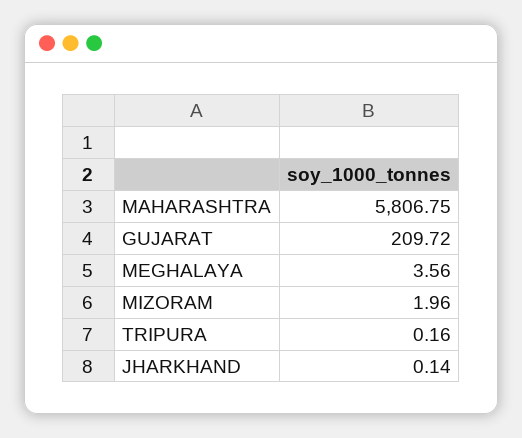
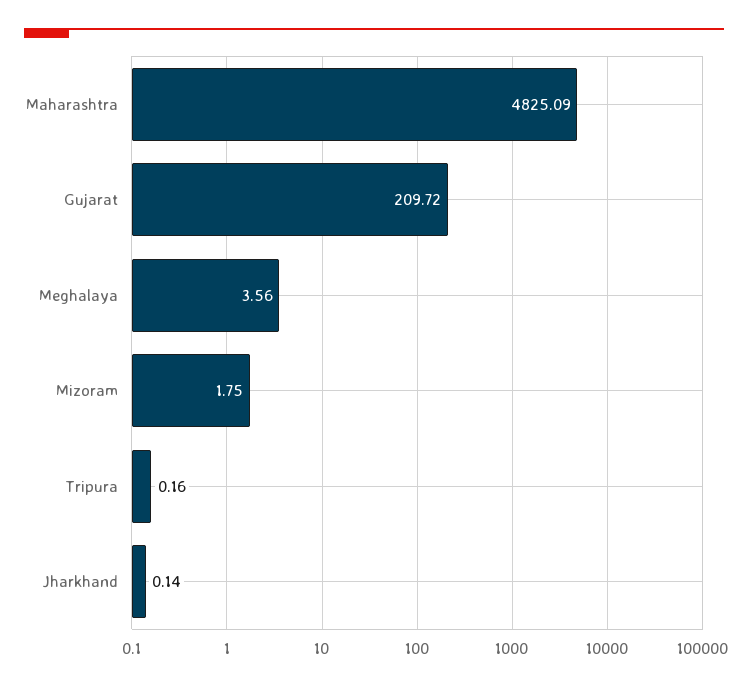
MAHARASHTRA: 5806.75 -> 4825.09
MIZORAM: 1.96 -> 1.75

